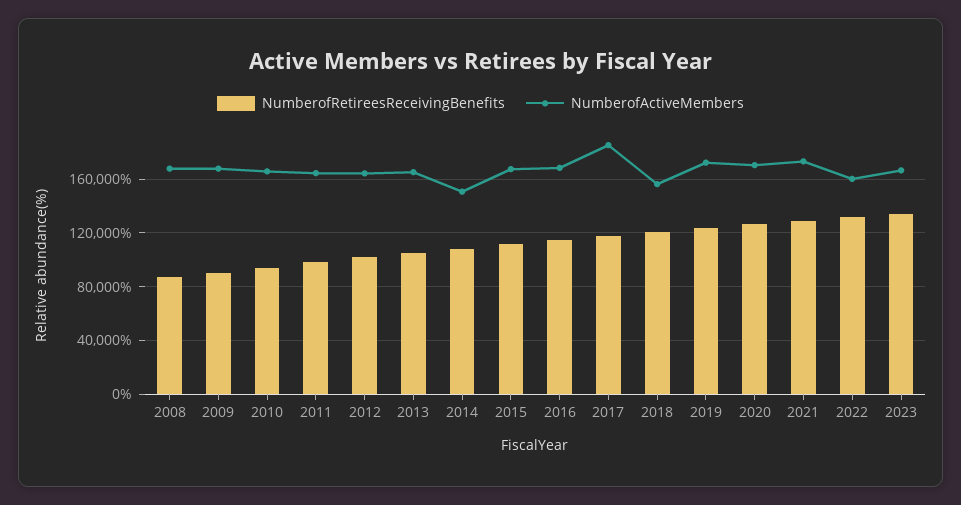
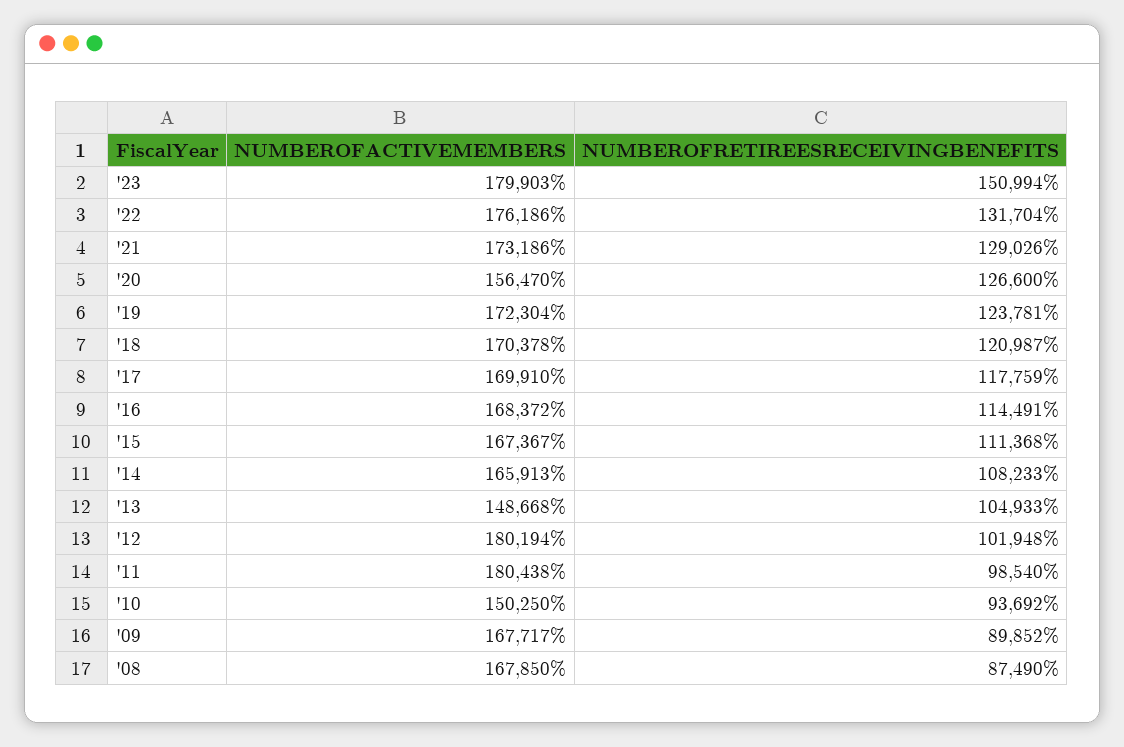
NumberofActiveMembers, 2010: 165000 -> 150250
NumberofActiveMembers, 2011: 165000 -> 180438
NumberofActiveMembers, 2012: 165000 -> 180194
NumberofActiveMembers, 2013: 165000 -> 148668
NumberofActiveMembers, 2014: 150000 -> 165913
NumberofActiveMembers, 2017: 185000 -> 169910
NumberofActiveMembers, 2018: 155000 -> 170378
NumberofActiveMembers, 2020: 170000 -> 156470
NumberofActiveMembers, 2022: 160000 -> 176186
NumberofRetireesReceivingBenefits, 2023: 135000 -> 150994
NumberofActiveMembers, 2023: 165000 -> 179903

